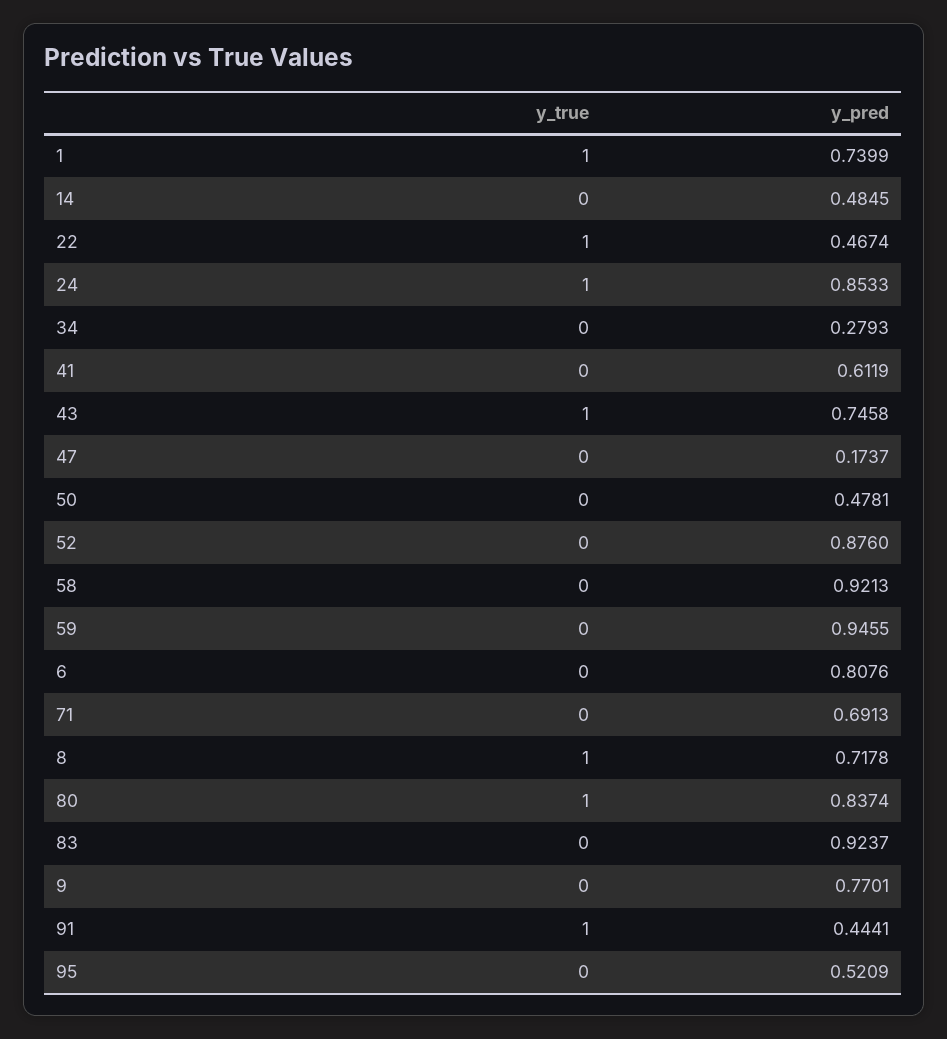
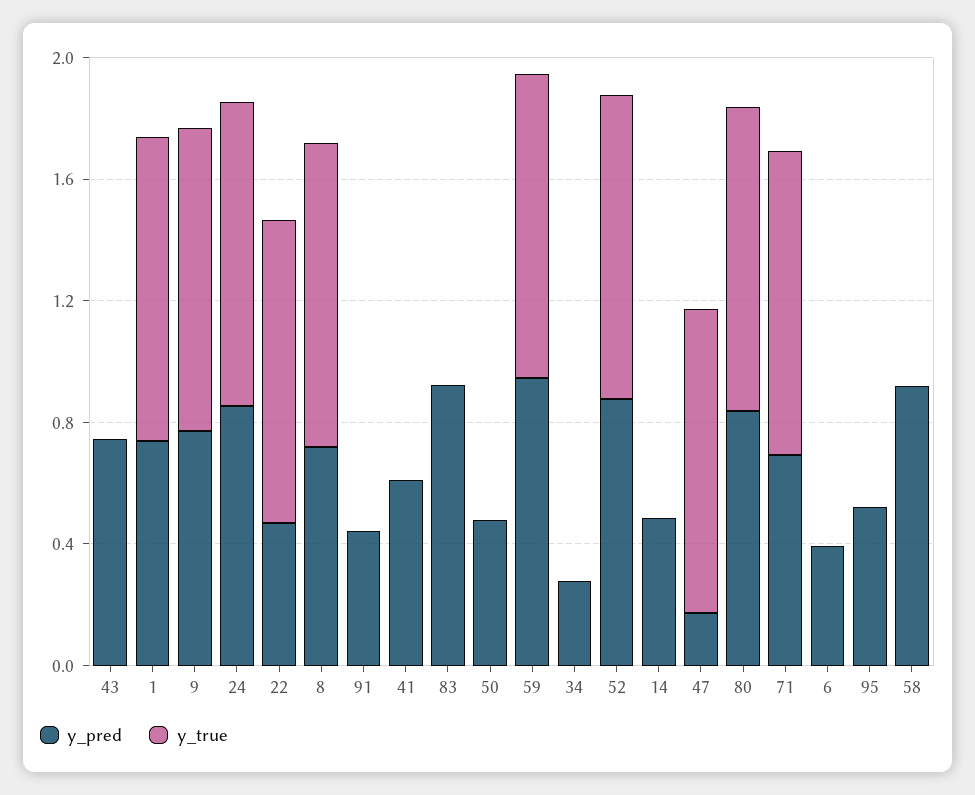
y_true, 43: 1 -> 0
y_true, 47: 0 -> 1
y_true, 52: 0 -> 1
y_true, 59: 0 -> 1
y_pred, 6: 0.8076 -> 0.4
y_true, 71: 0 -> 1
y_true, 9: 0 -> 1
y_true, 91: 1 -> 0

